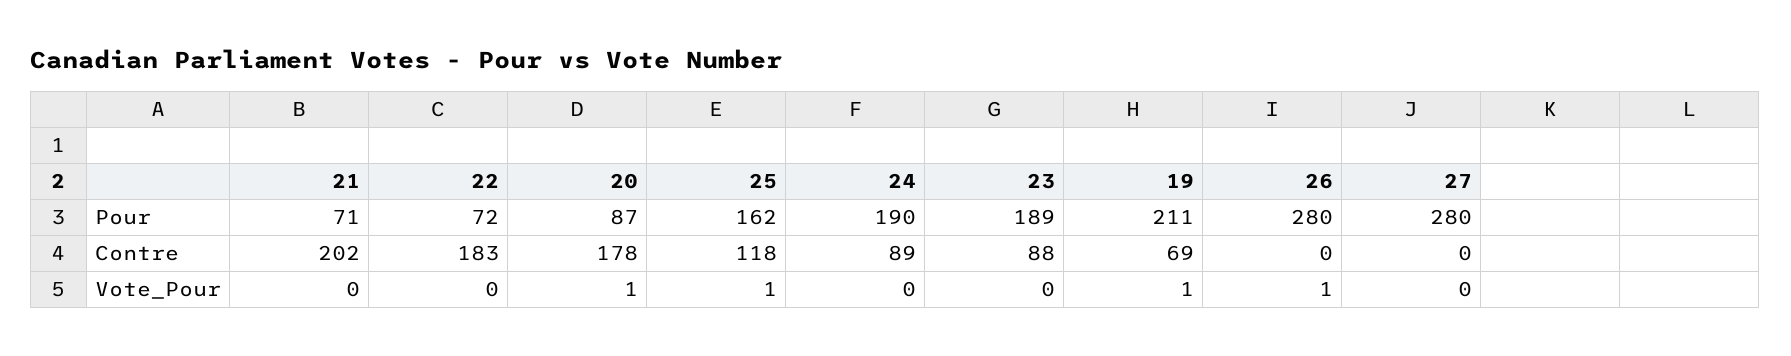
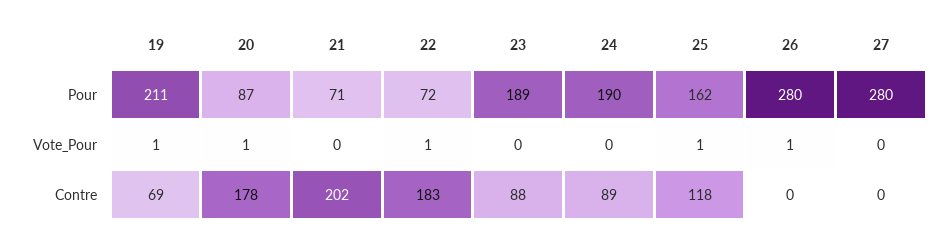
22, Vote_Pour: 0 -> 1

